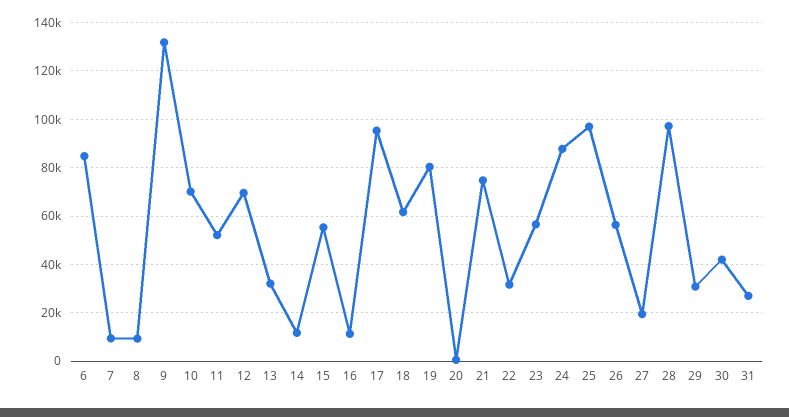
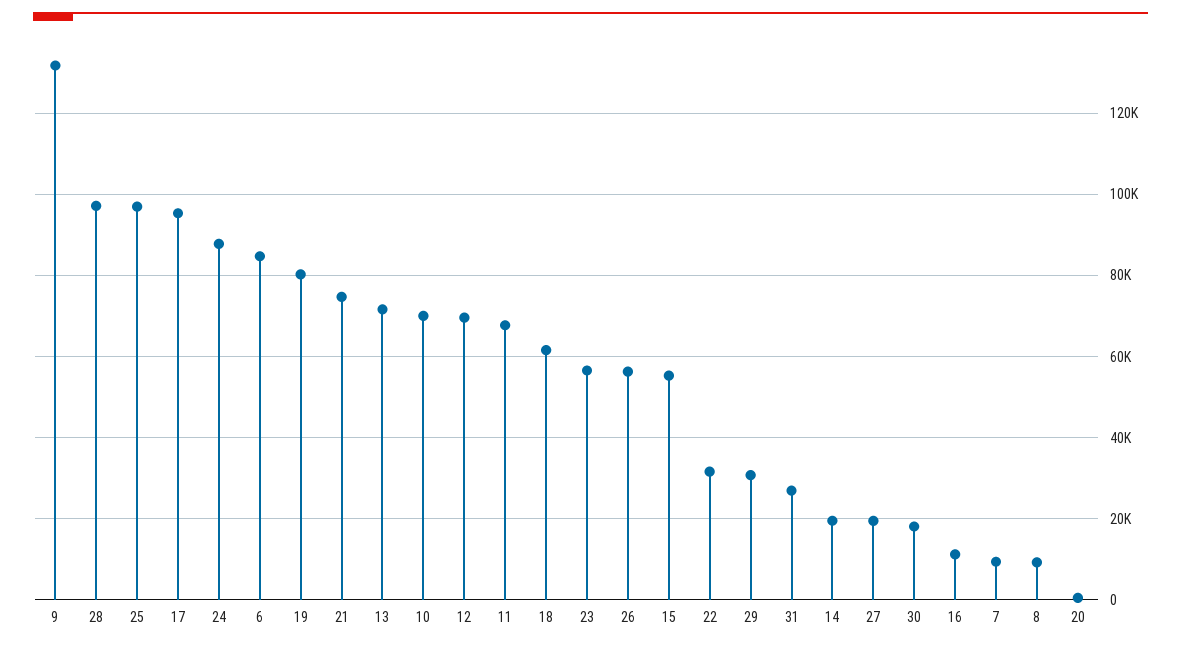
11: 52500 -> 68000
13: 32500 -> 72000
14: 12500 -> 20000
30: 42500 -> 18000

